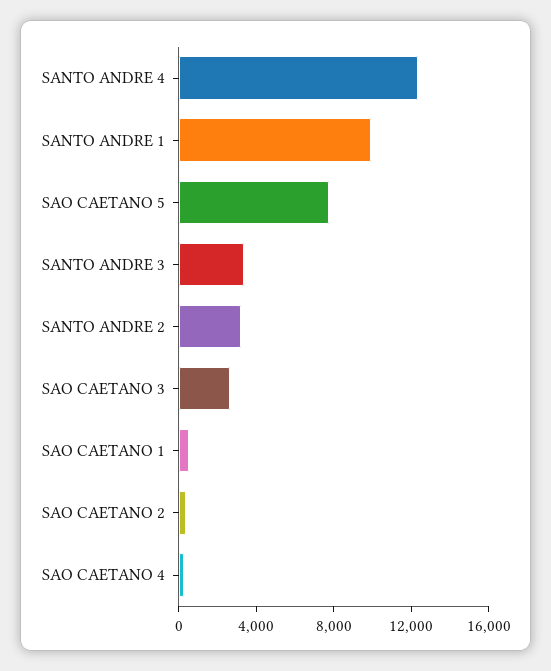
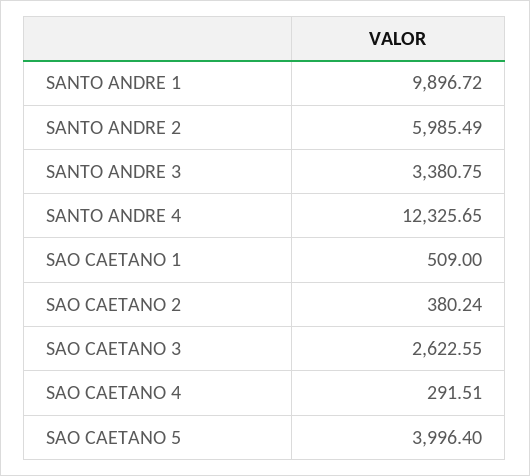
SAO CAETANO 5: 8000 -> 3996.4
SANTO ANDRE 2: 3000 -> 5985.49

